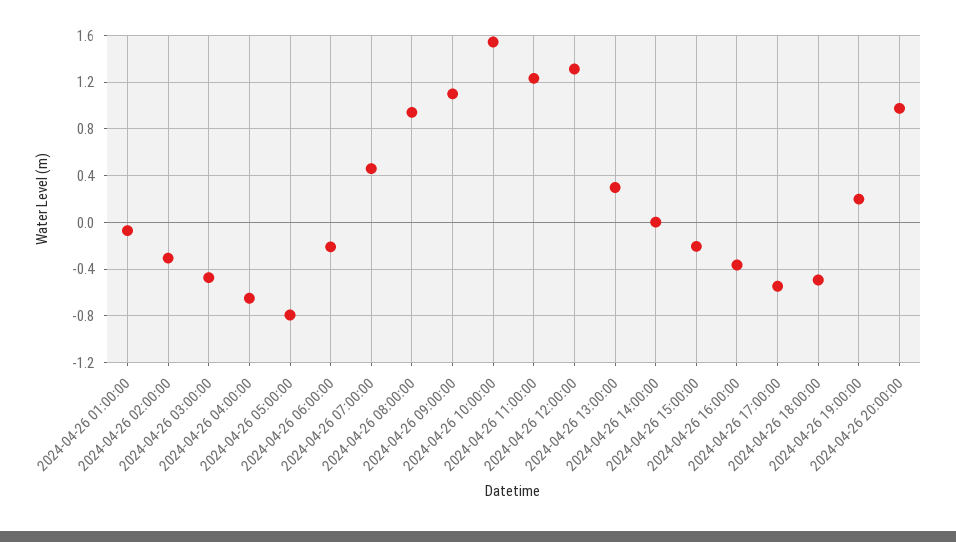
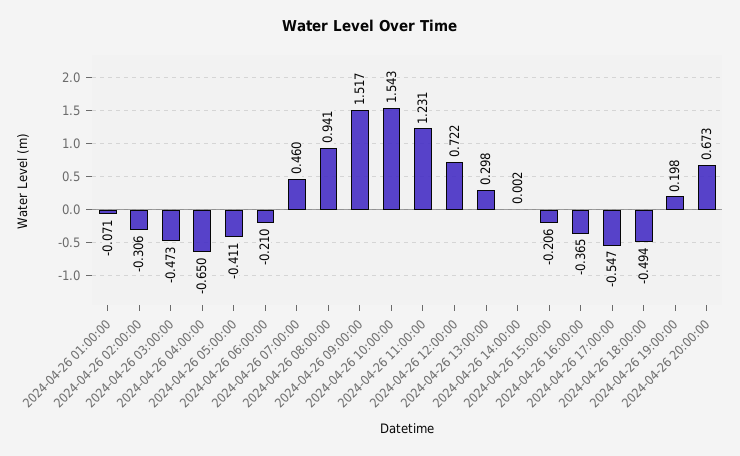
2024-04-26 05:00:00: -0.8 -> -0.411
2024-04-26 09:00:00: 1.1 -> 1.517
2024-04-26 12:00:00: 1.3 -> 0.722
2024-04-26 20:00:00: 1 -> 0.673

